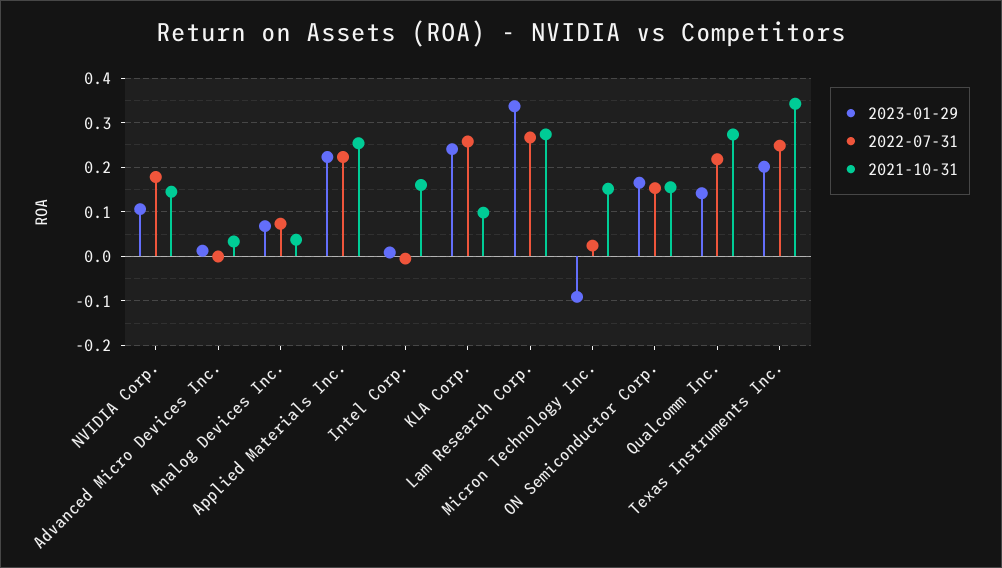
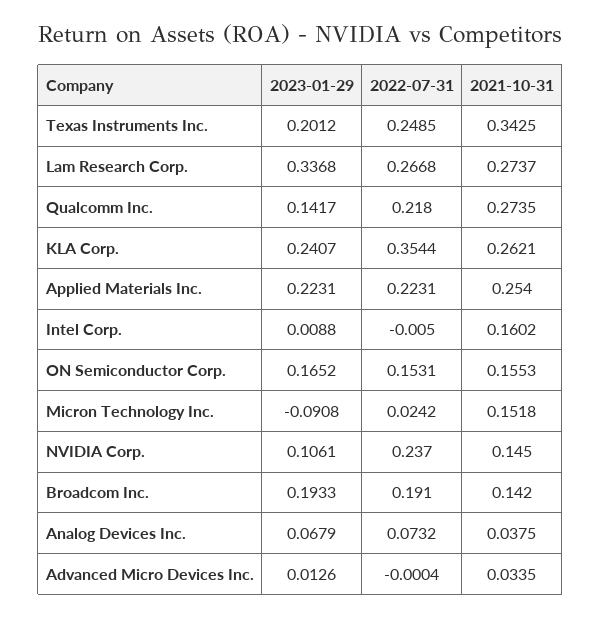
2022-07-31, NVIDIA Corp.: 0.18 -> 0.237
2022-07-31, KLA Corp.: 0.26 -> 0.3544
2021-10-31, KLA Corp.: 0.1 -> 0.2621
2023-01-29, Broadcom Inc.: none -> 0.1933
2022-07-31, Broadcom Inc.: none -> 0.191
2021-10-31, Broadcom Inc.: none -> 0.142

